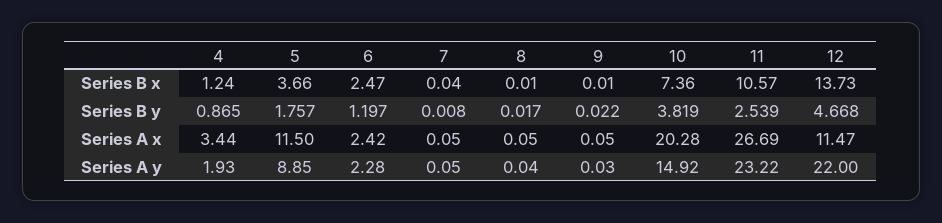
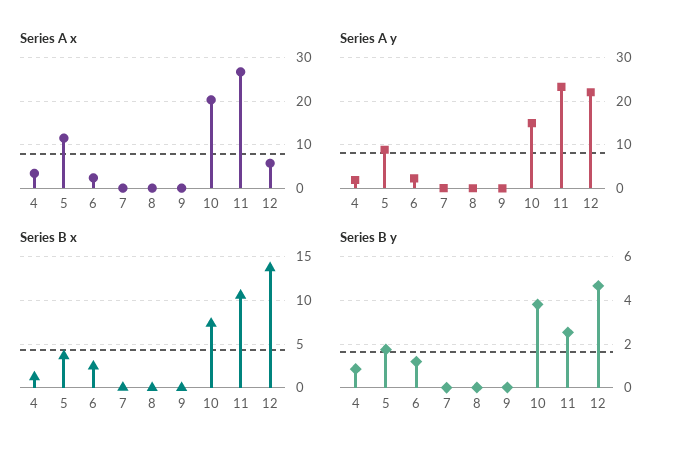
Series A x, 12: 11.47 -> 6

